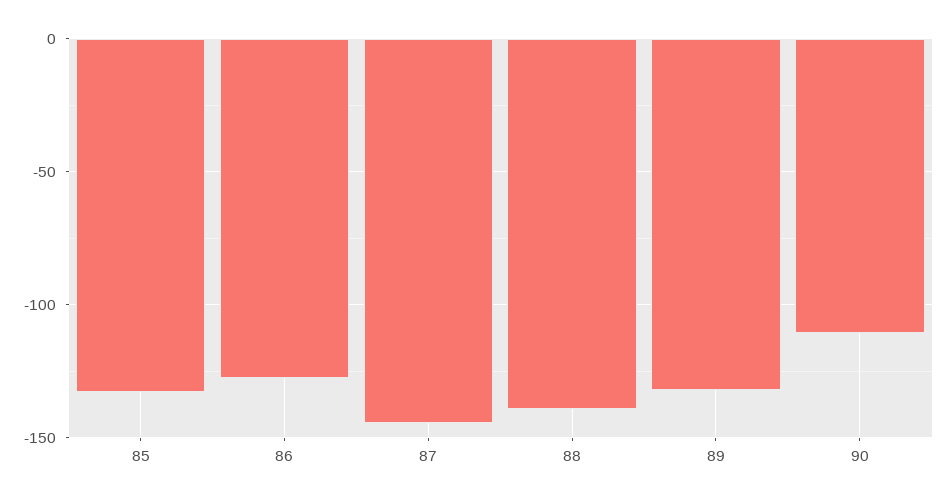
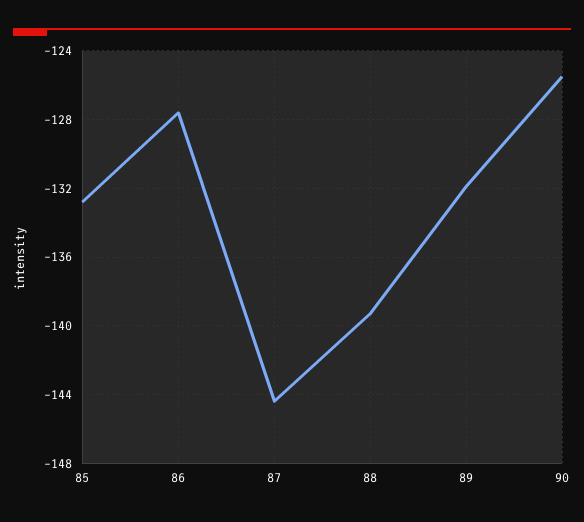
90: -110 -> -125.5

